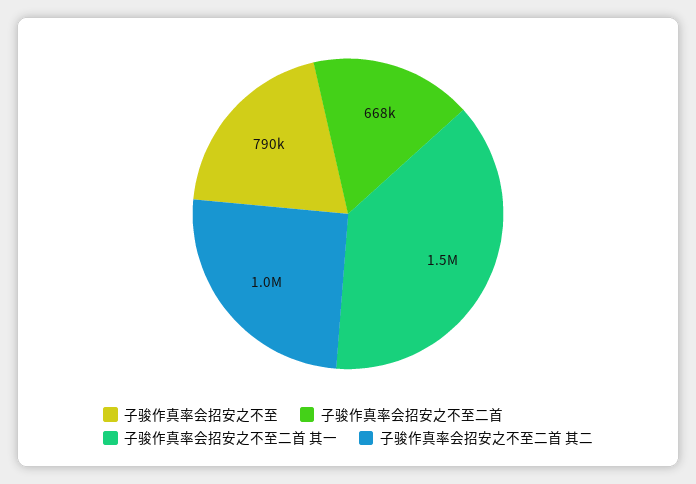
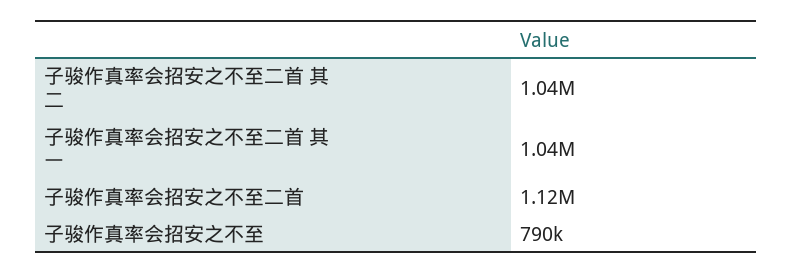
子骏作真率会招安之不至二首: 668000 -> 1120000
子骏作真率会招安之不至二首 其一: 1500000 -> 1040000

